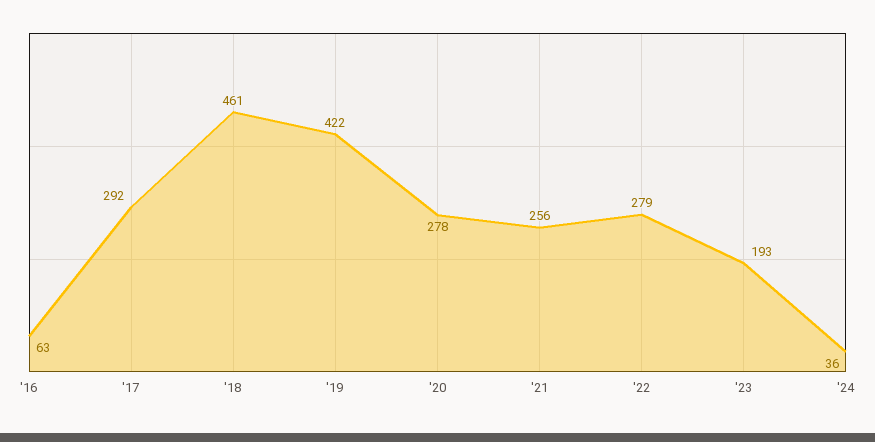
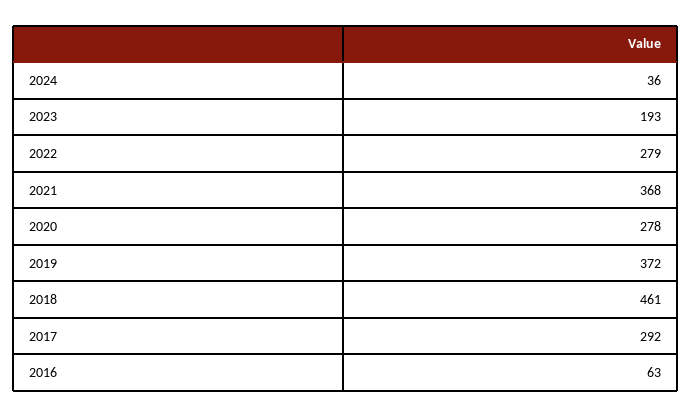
'19: 422 -> 372
'21: 256 -> 368

